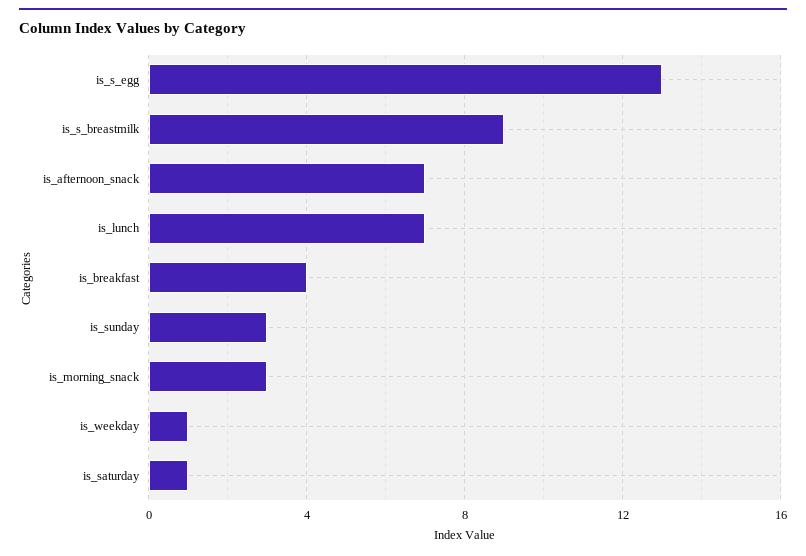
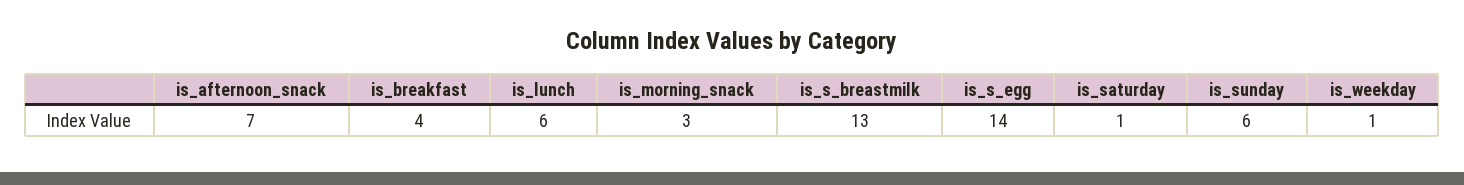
is_s_egg: 13 -> 14
is_s_breastmilk: 9 -> 13
is_lunch: 7 -> 6
is_sunday: 3 -> 6

